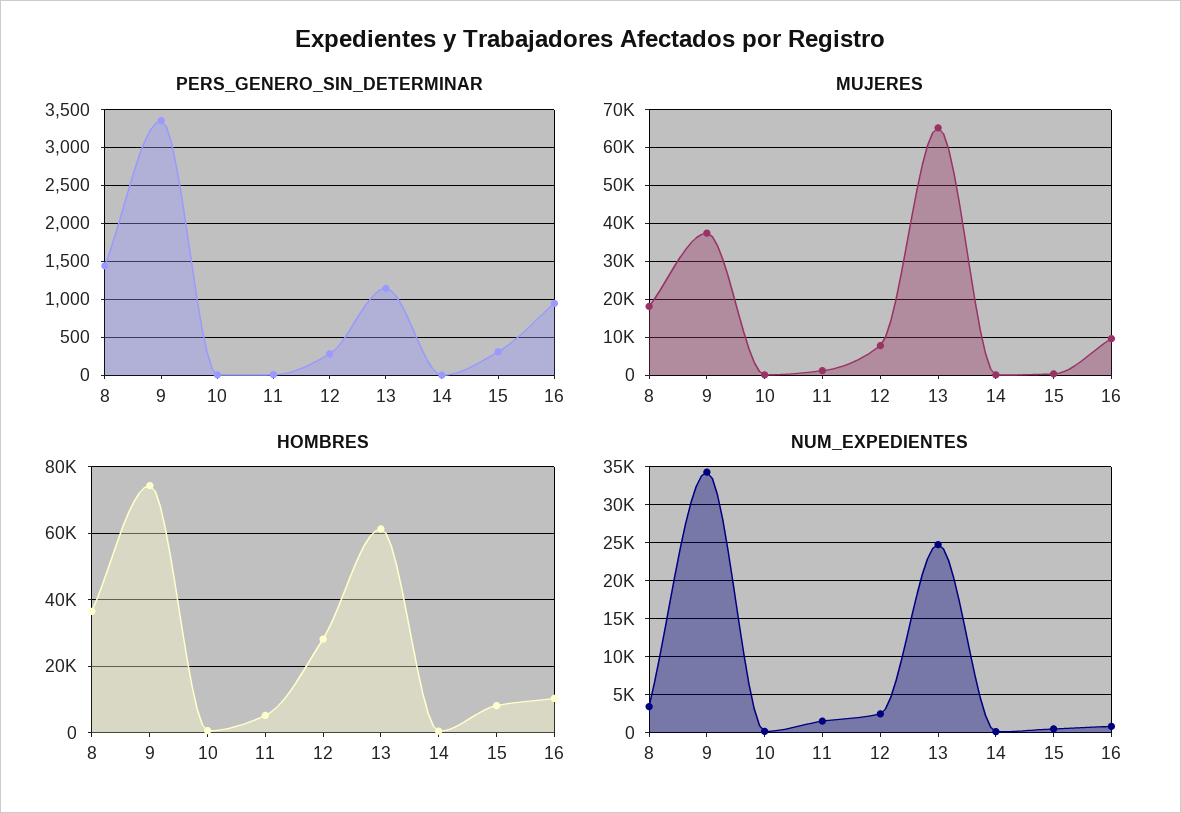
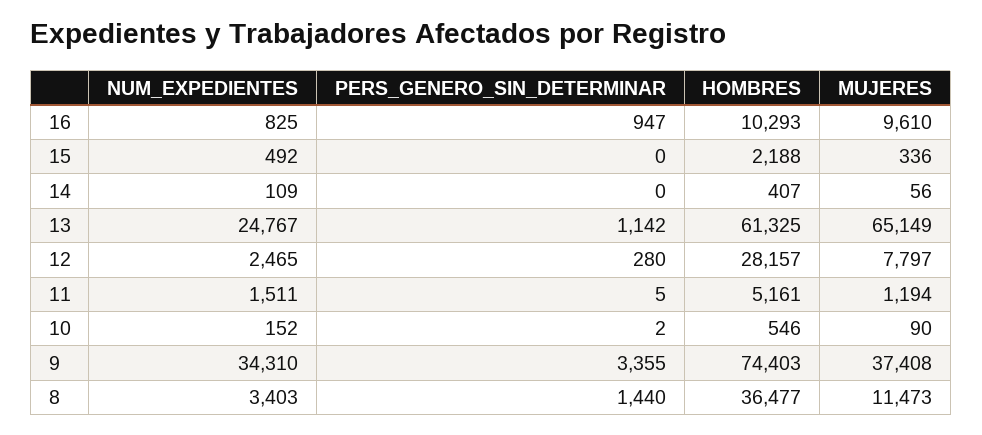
PERS_GENERO_SIN_DETERMINAR, 15: 300 -> 0
MUJERES, 8: 18000 -> 11473
HOMBRES, 15: 8000 -> 2188

